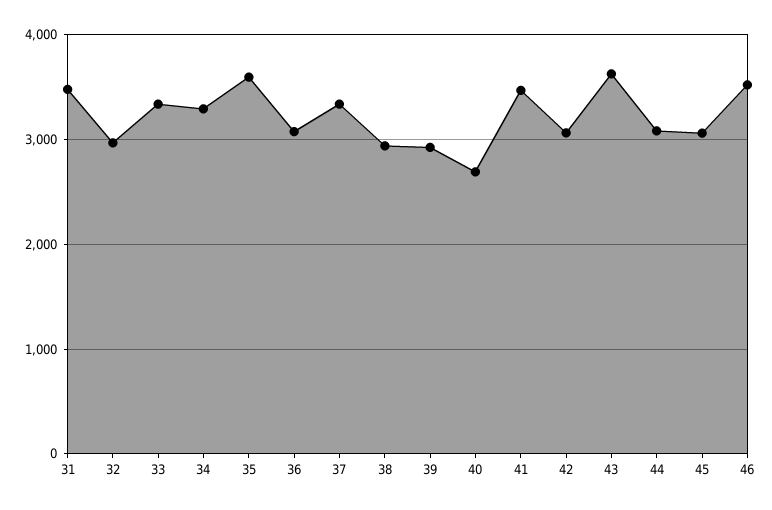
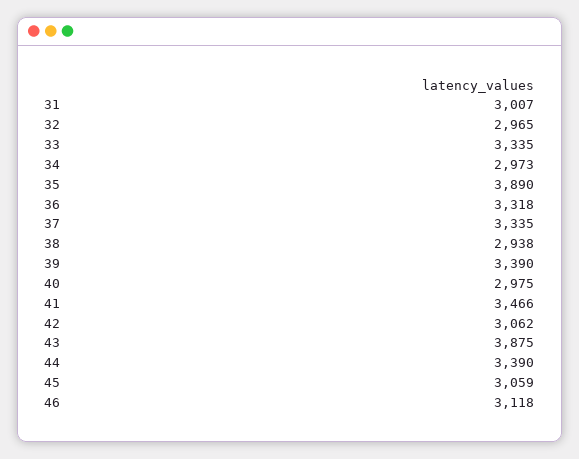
31: 3500 -> 3007
34: 3300 -> 2973
35: 3600 -> 3890
36: 3100 -> 3318
39: 2900 -> 3390
40: 2700 -> 2975
43: 3600 -> 3875
44: 3100 -> 3390
46: 3500 -> 3118

